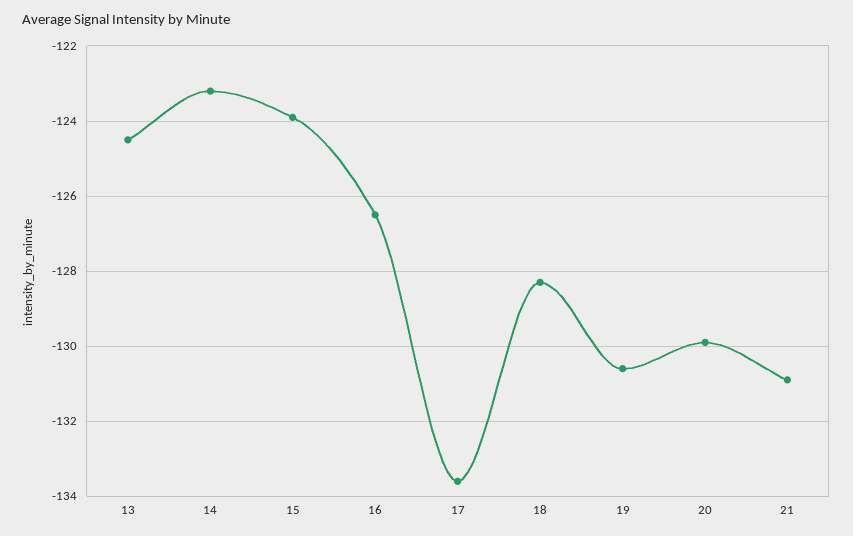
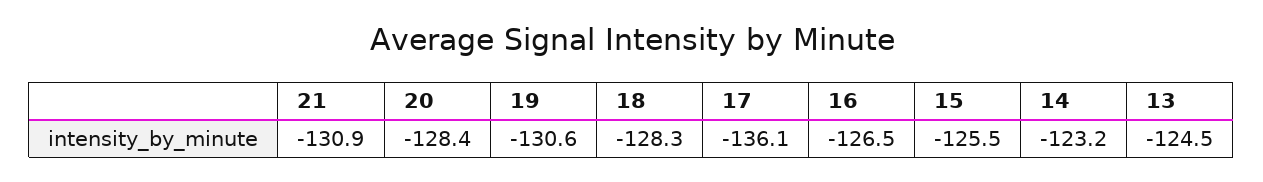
15: -124 -> -125.5
17: -133.5 -> -136.1
20: -130 -> -128.4

